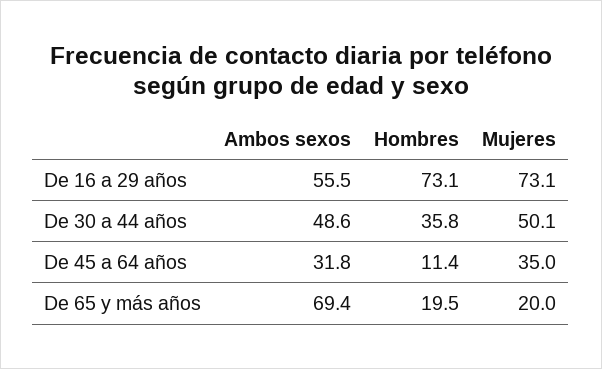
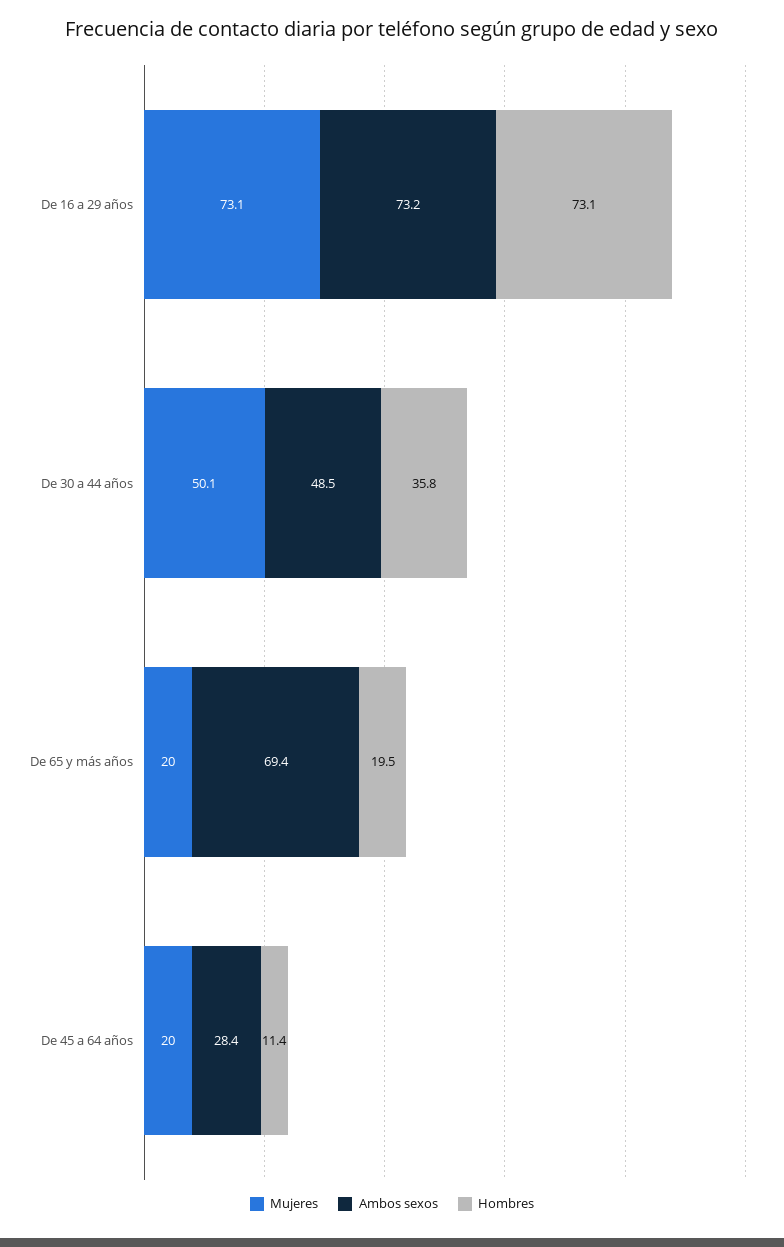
Ambos sexos, De 16 a 29 años: 55.5 -> 73.2
Ambos sexos, De 30 a 44 años: 48.6 -> 48.5
Ambos sexos, De 45 a 64 años: 31.8 -> 28.4
Mujeres, De 45 a 64 años: 35 -> 20

